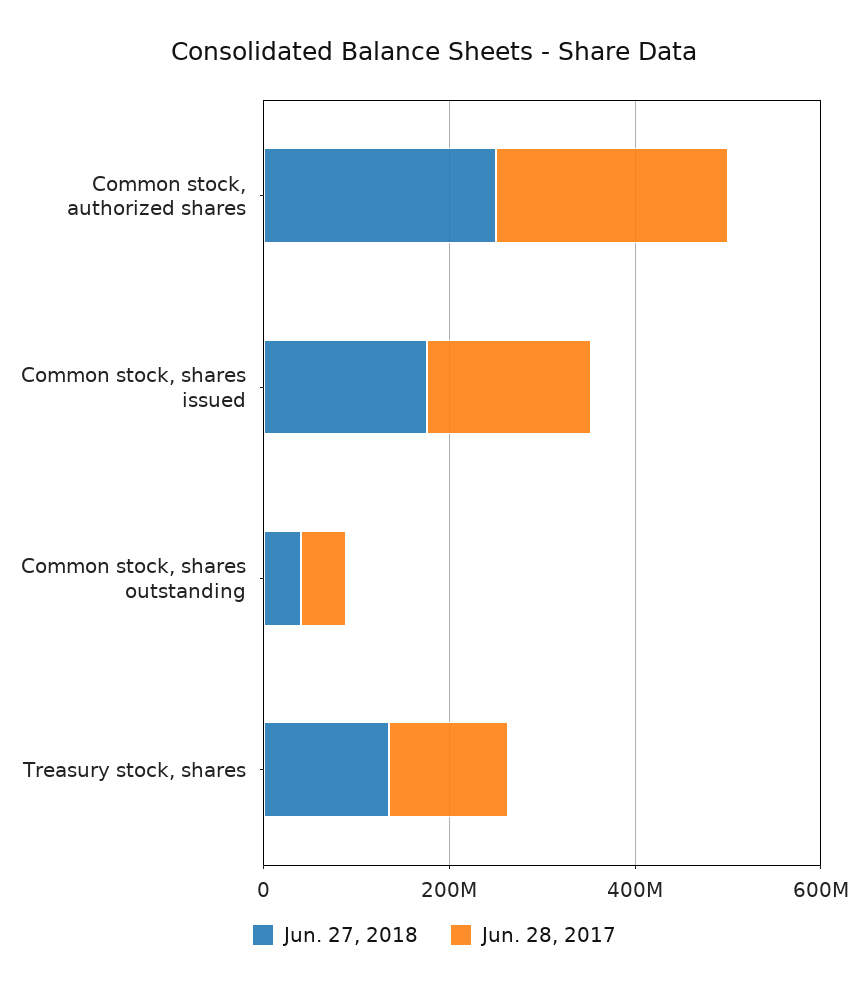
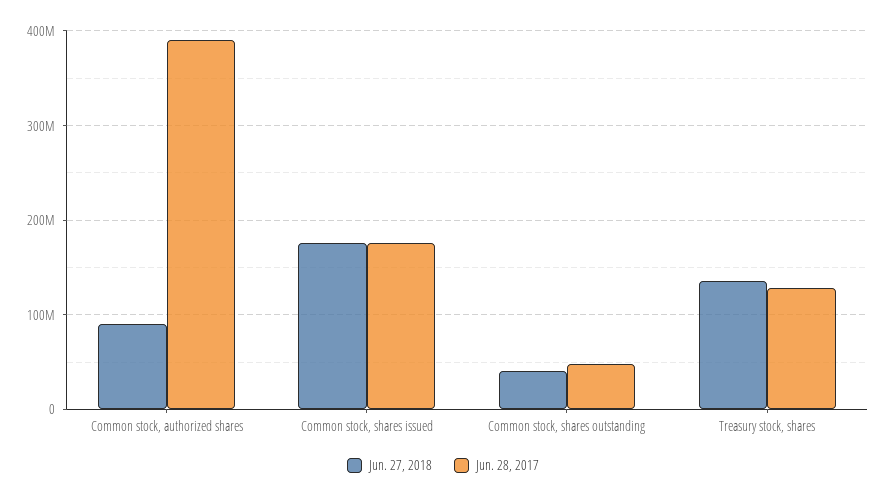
Jun. 27, 2018, Common stock, authorized shares: 250000000 -> 90000000
Jun. 28, 2017, Common stock, authorized shares: 250000000 -> 390000000

